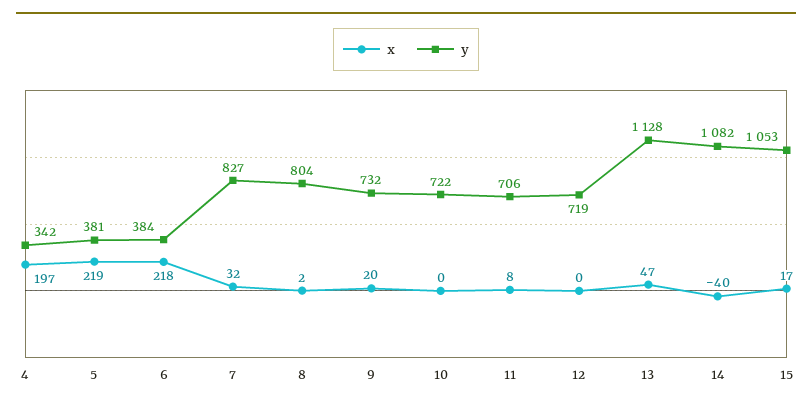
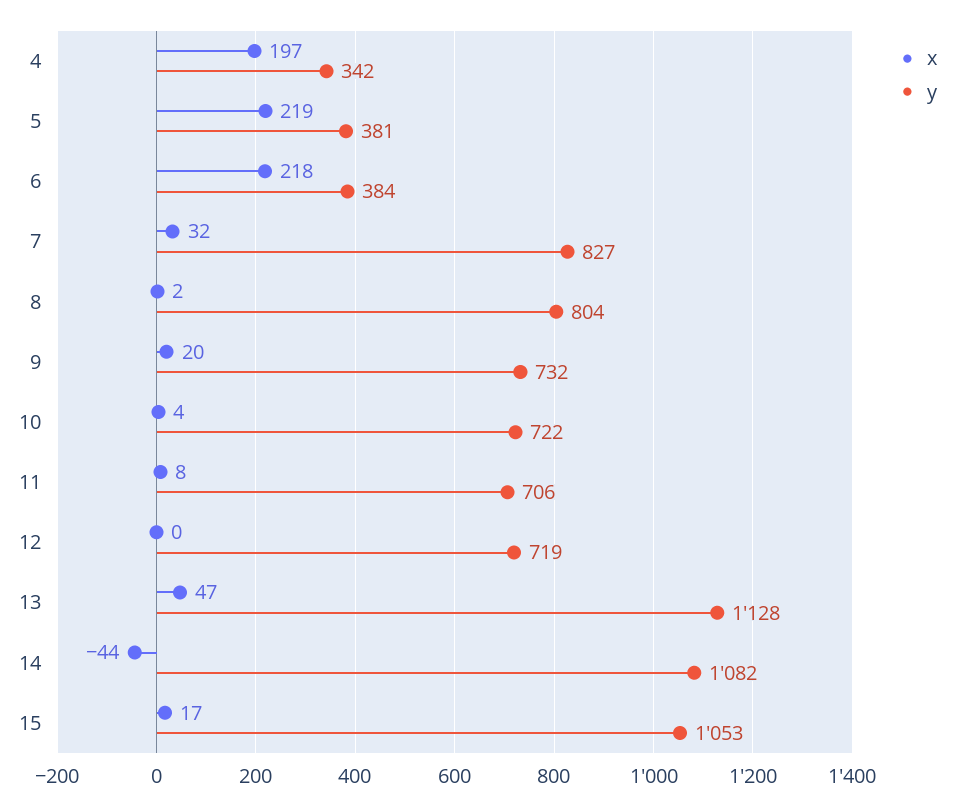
x, 10: 0 -> 4
x, 14: -40 -> -44

